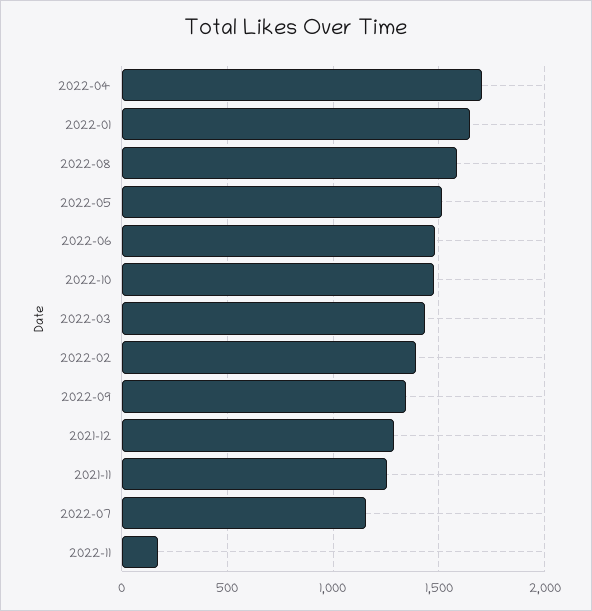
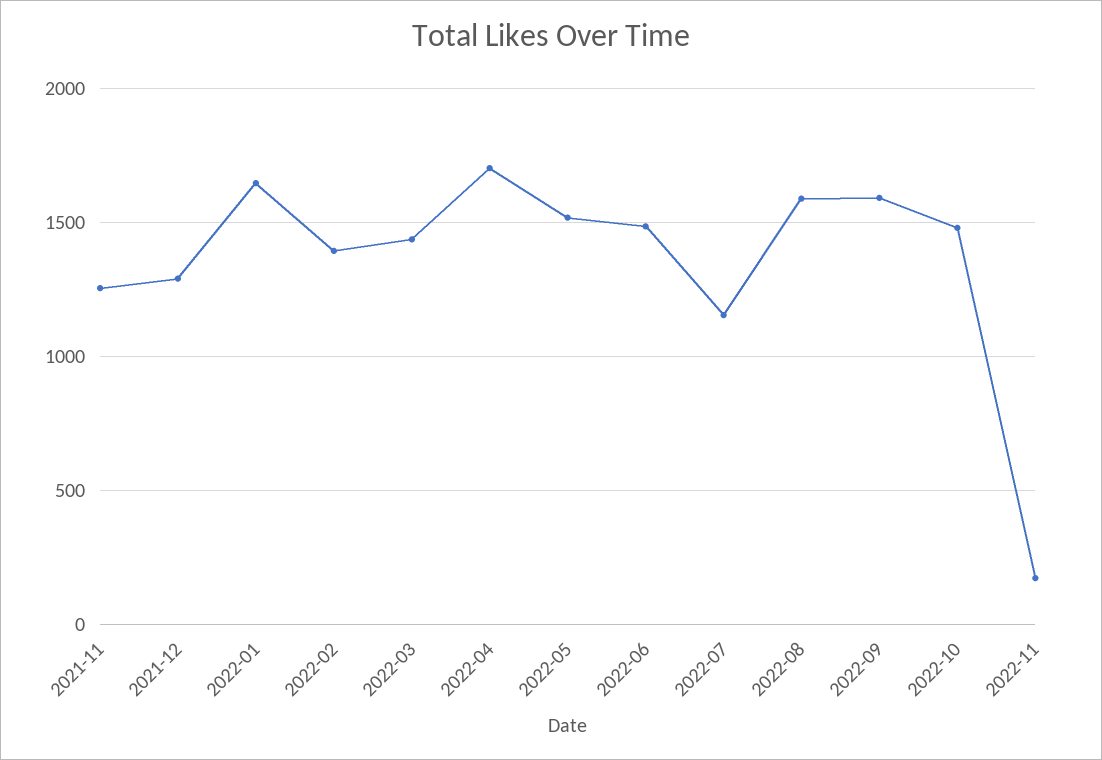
2022-09: 1350 -> 1600

